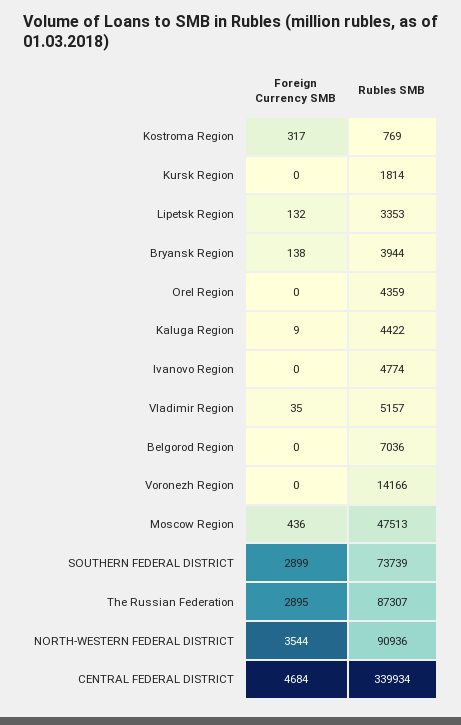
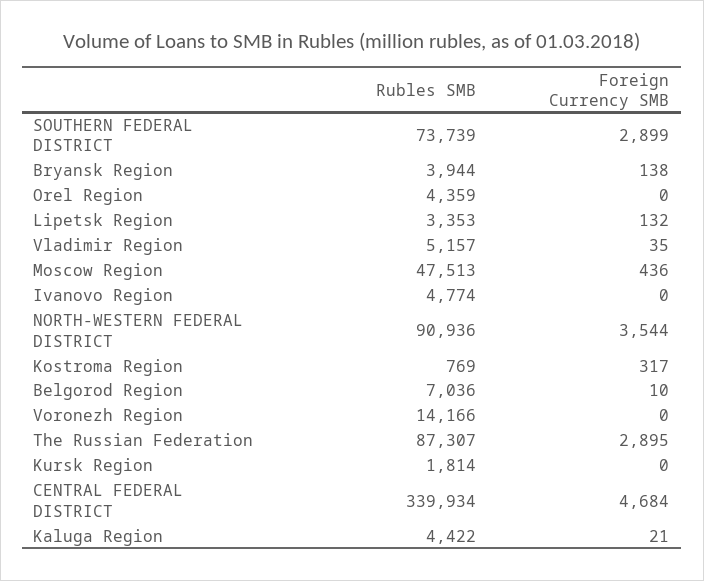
Foreign Currency SMB, Kaluga Region: 9 -> 21
Foreign Currency SMB, Belgorod Region: 0 -> 10

